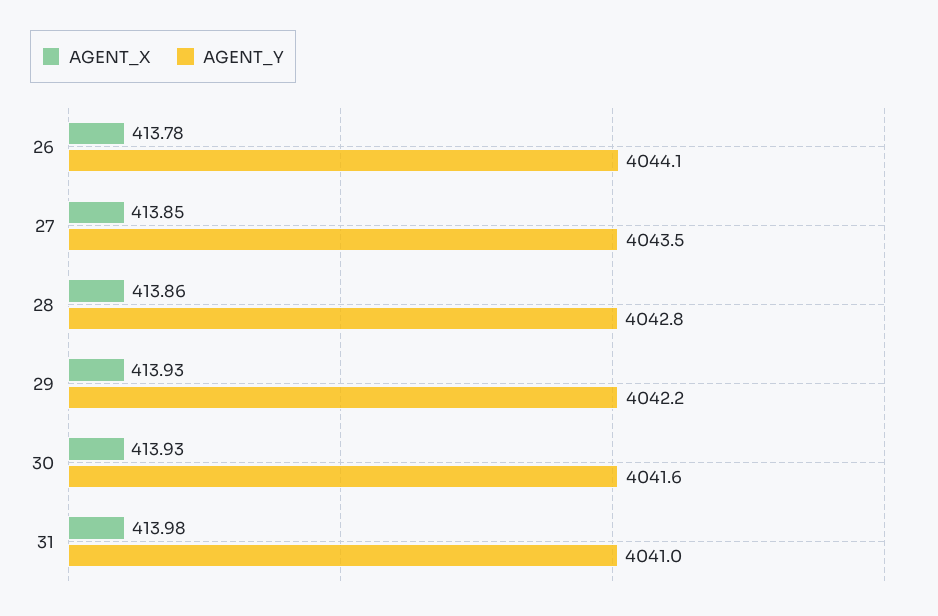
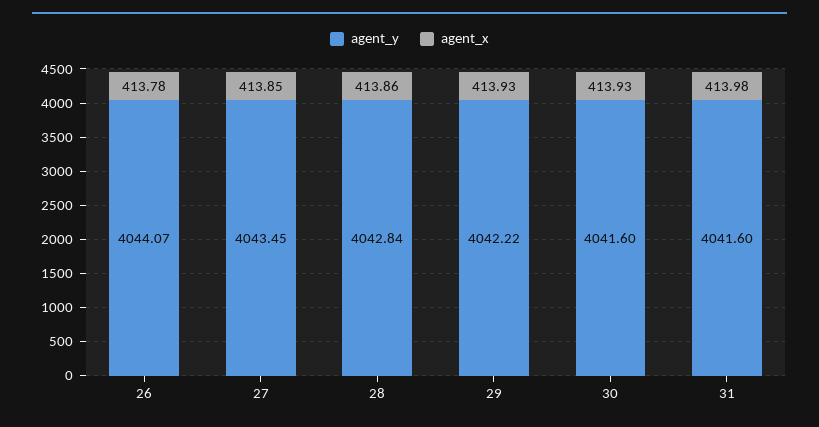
AGENT_Y, 31: 4041 -> 4041.6

